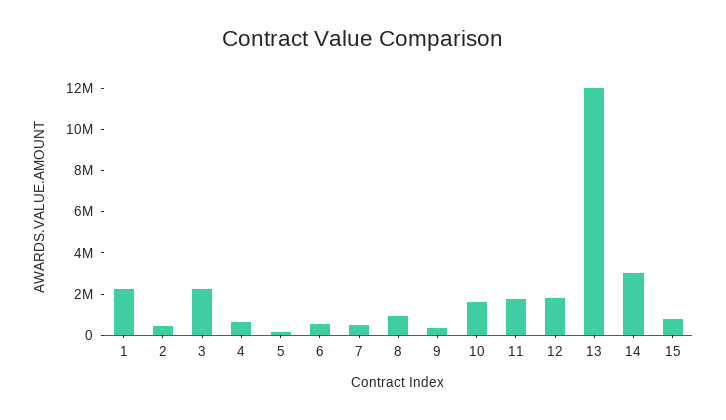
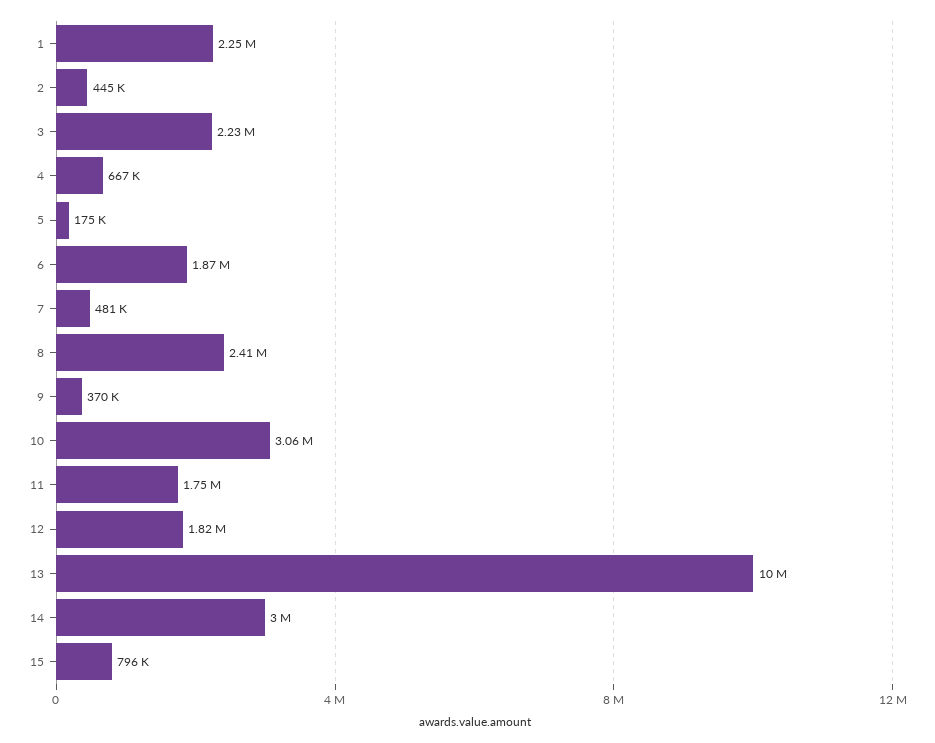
6: 500000 -> 1870000
8: 1000000 -> 2410000
10: 1500000 -> 3060000
13: 12000000 -> 10000000

